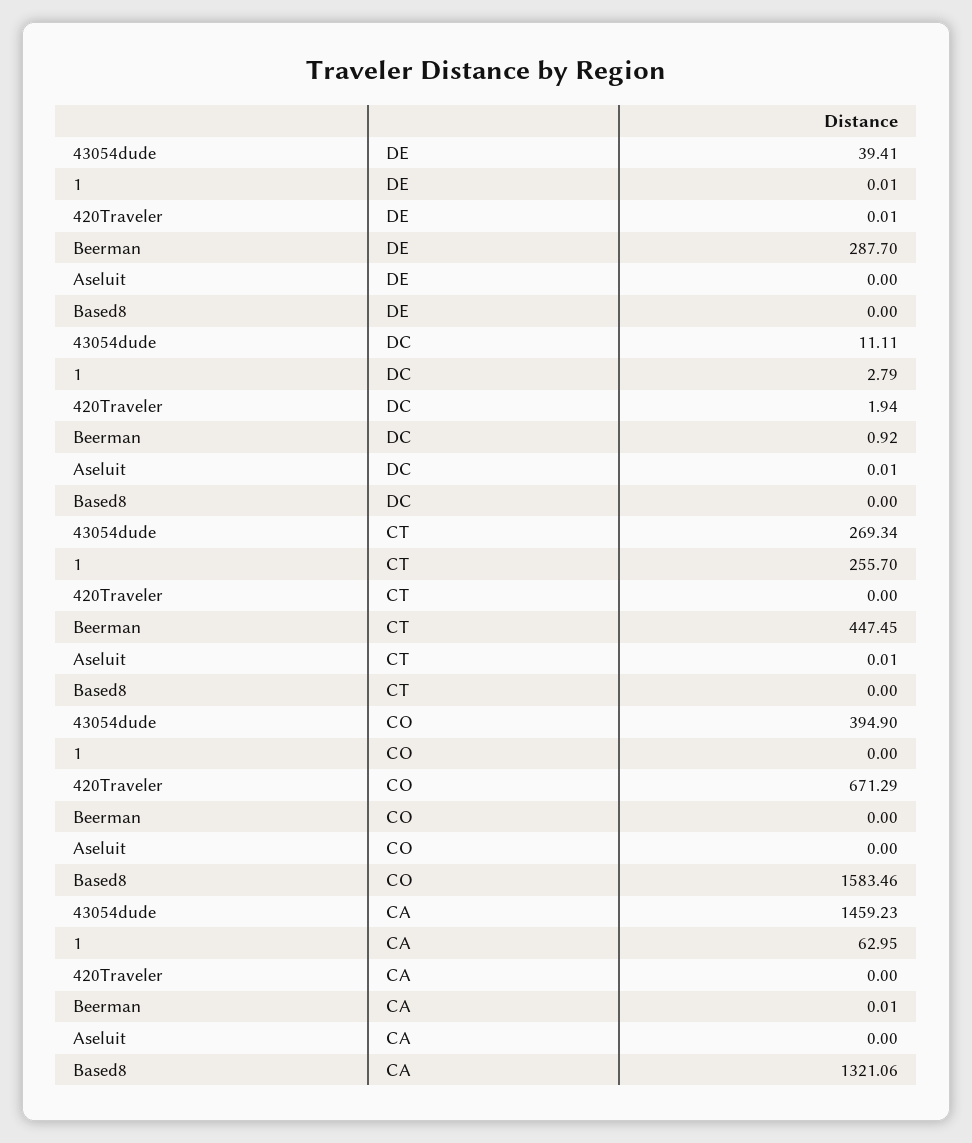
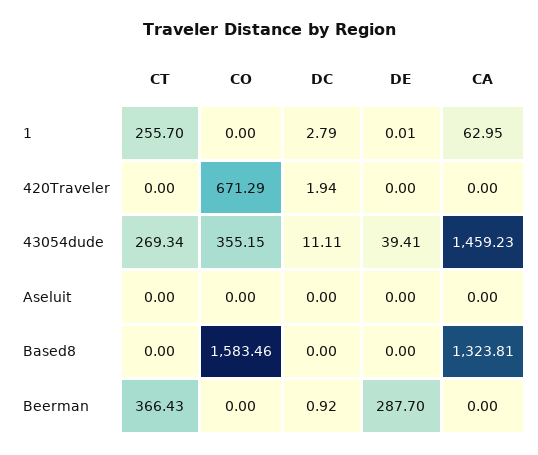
420Traveler, DE: 0.01 -> 0
Aseluit, DC: 0.01 -> 0
Beerman, CT: 447.45 -> 366.43
Aseluit, CT: 0.01 -> 0
43054dude, CO: 394.9 -> 355.15
Beerman, CA: 0.01 -> 0
Based8, CA: 1321.06 -> 1323.81

